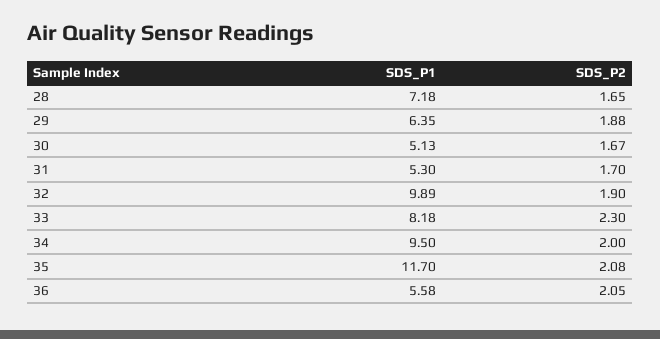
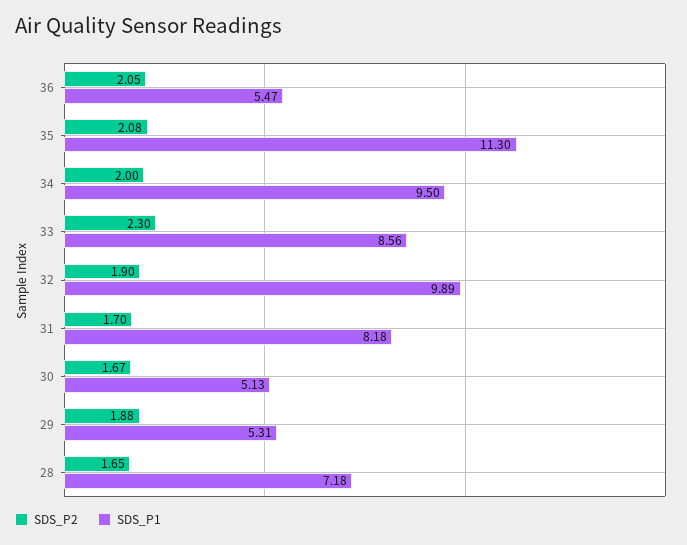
SDS_P1, 29: 6.35 -> 5.31
SDS_P1, 31: 5.3 -> 8.18
SDS_P1, 33: 8.18 -> 8.56
SDS_P1, 35: 11.7 -> 11.3
SDS_P1, 36: 5.58 -> 5.47

